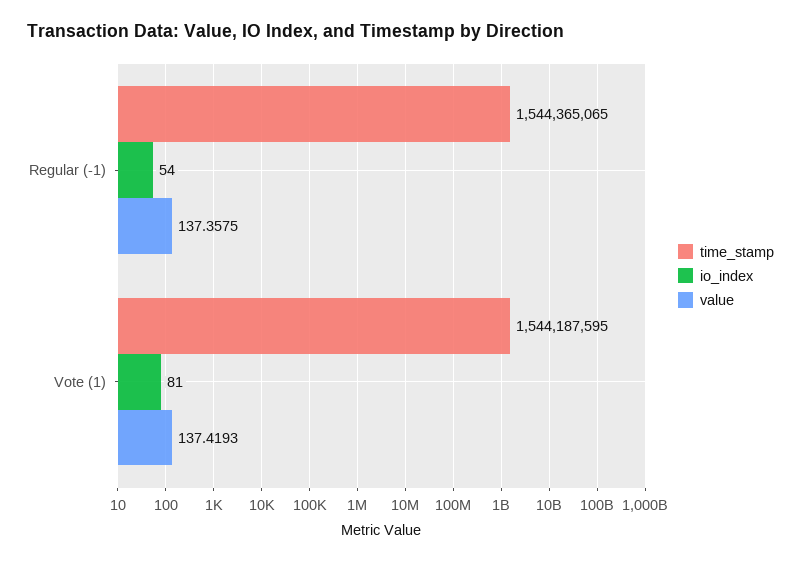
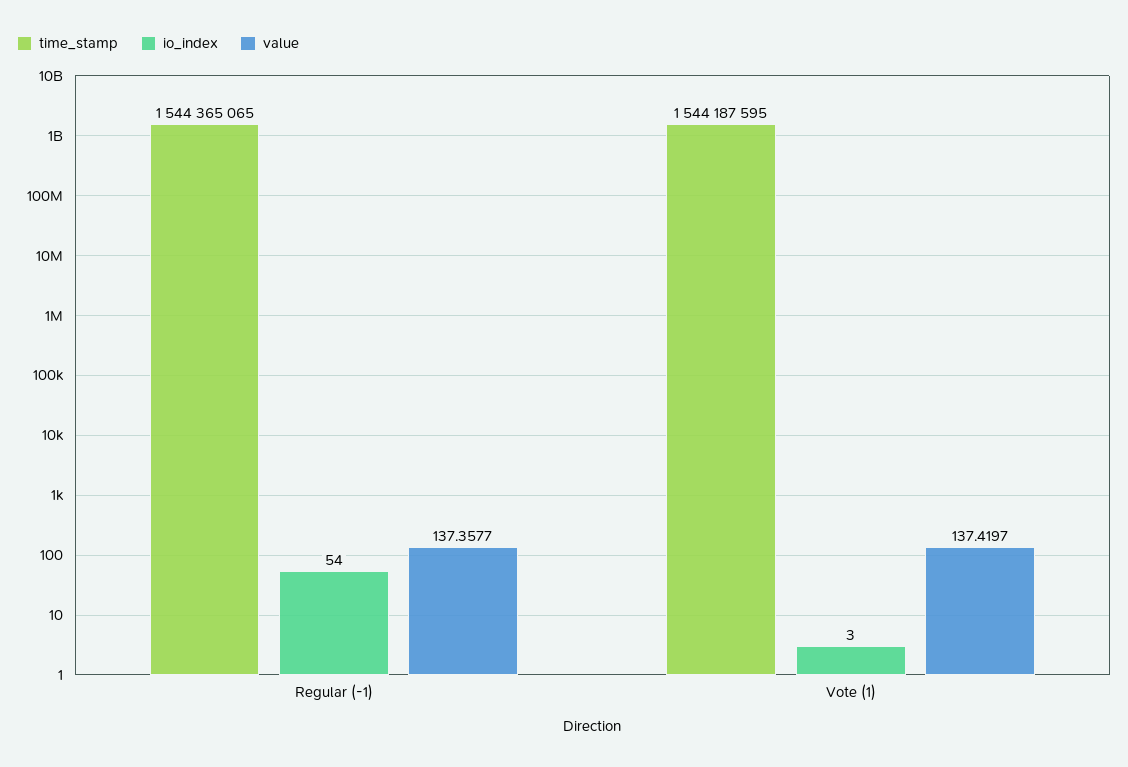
value, Regular (-1): 137.3575 -> 137.3577
io_index, Vote (1): 81 -> 3
value, Vote (1): 137.4193 -> 137.4197

